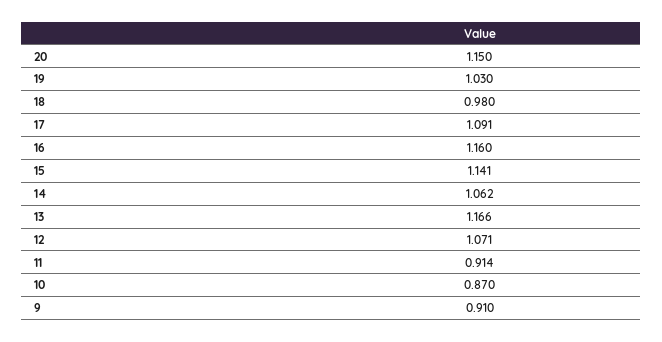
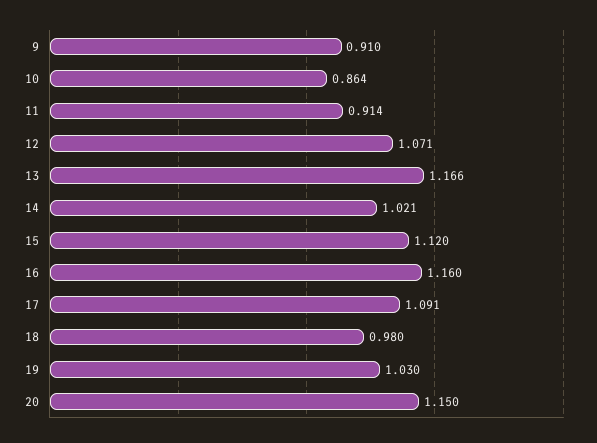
15: 1.141 -> 1.12
14: 1.062 -> 1.021
10: 0.87 -> 0.864

